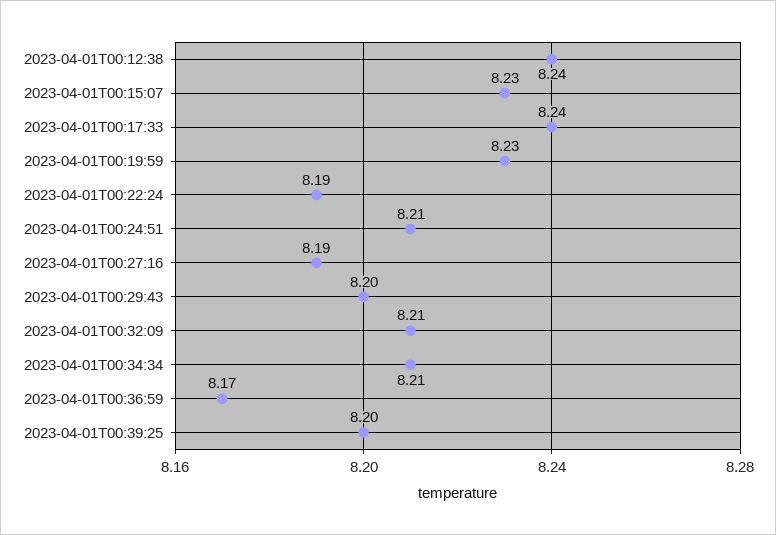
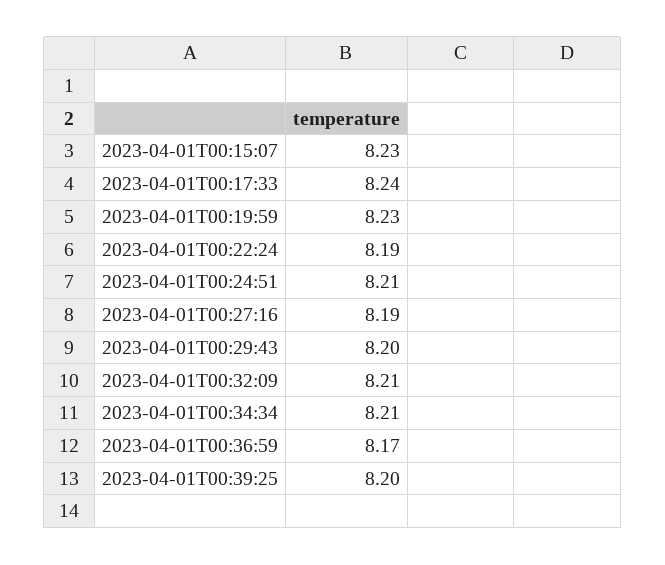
2023-04-01T00:12:38: 8.24 -> none

